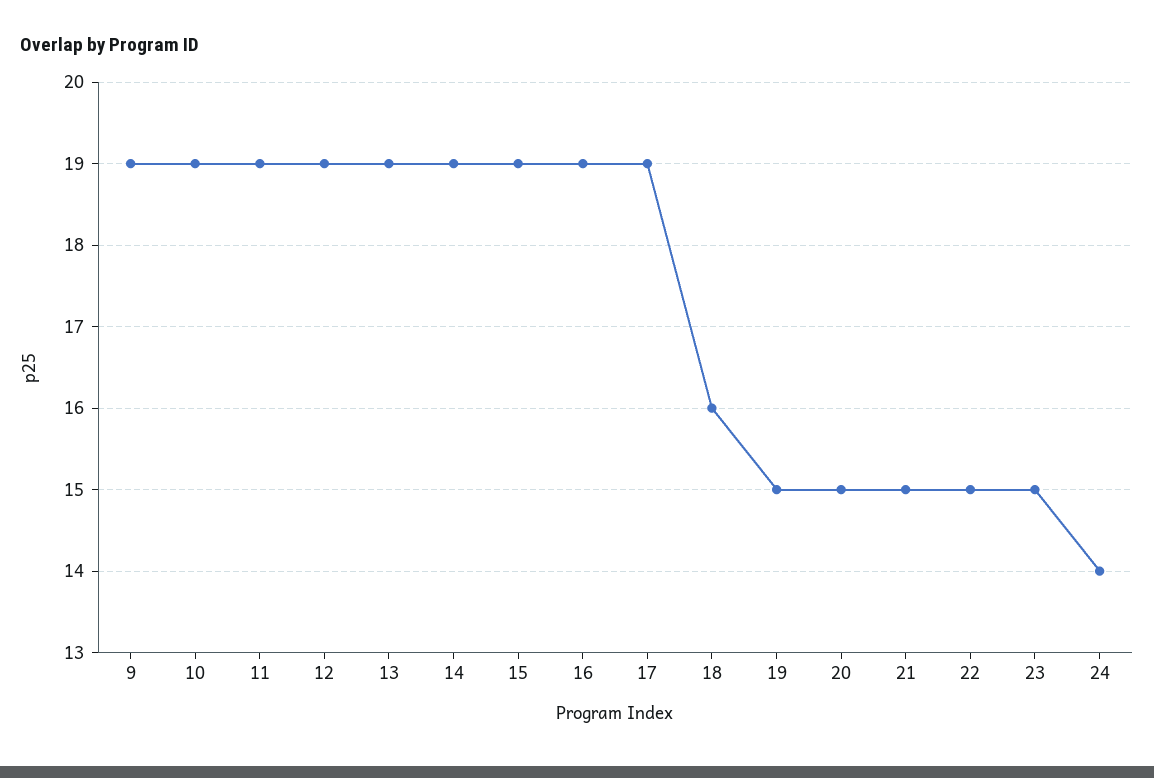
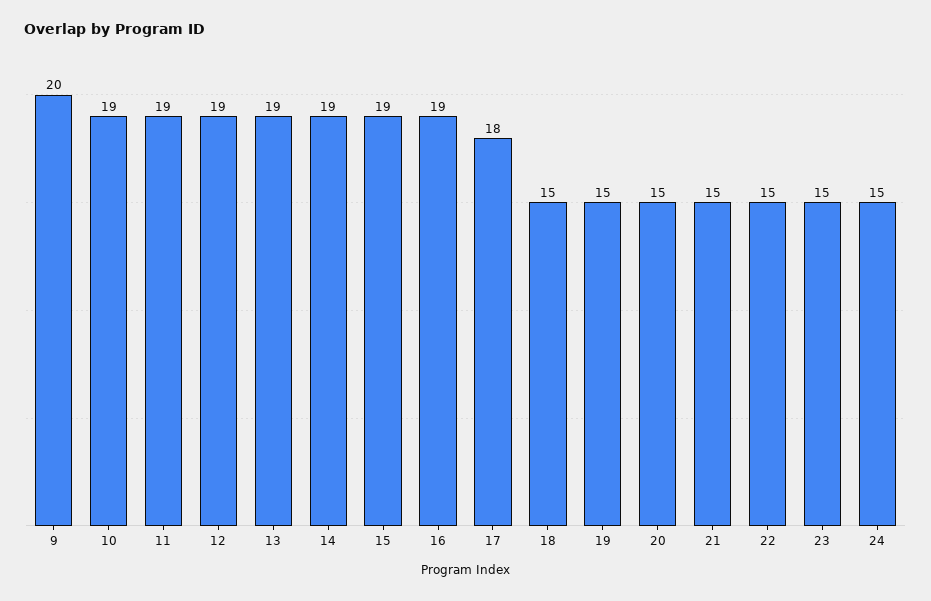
9: 19 -> 20
17: 19 -> 18
18: 16 -> 15
24: 14 -> 15

